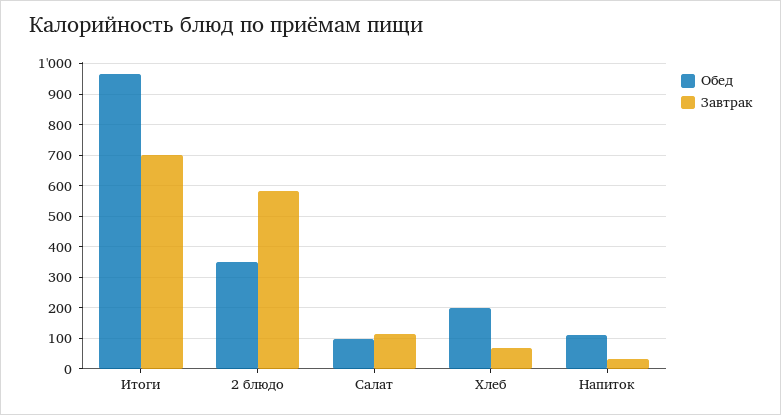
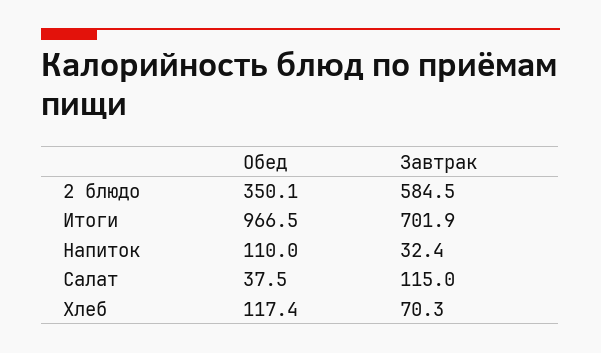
Обед, Салат: 100 -> 37.5
Обед, Хлеб: 200 -> 117.4

